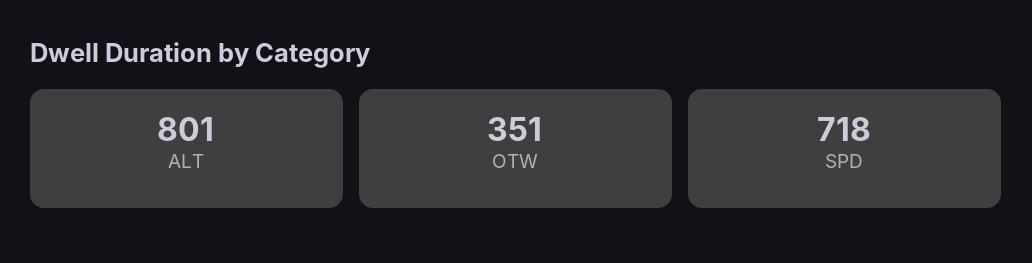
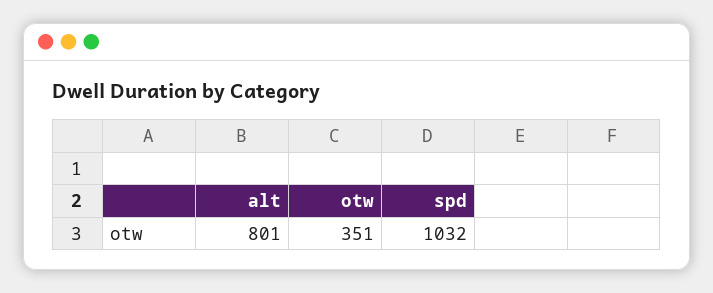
SPD: 718 -> 1032

